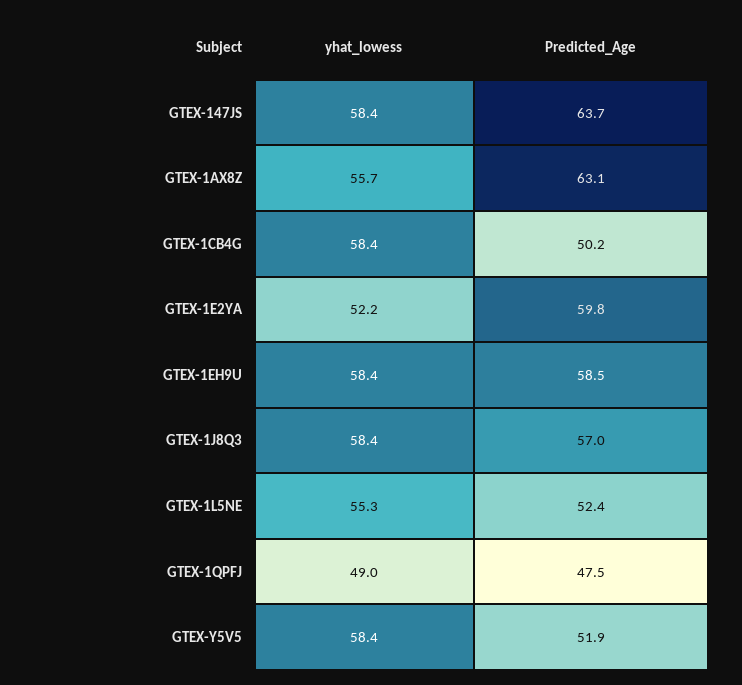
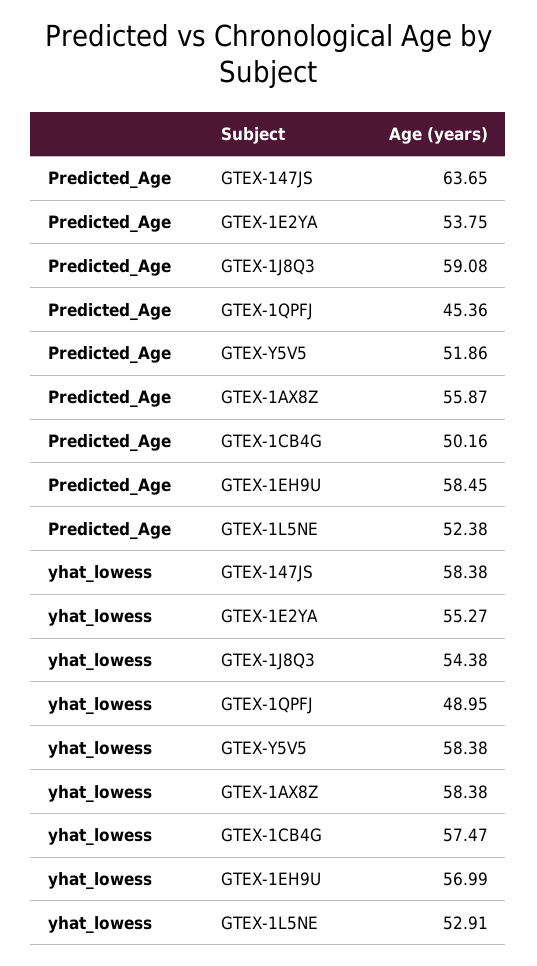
yhat_lowess, GTEX-1AX8Z: 55.7 -> 58.38
Predicted_Age, GTEX-1AX8Z: 63.1 -> 55.87
yhat_lowess, GTEX-1CB4G: 58.4 -> 57.47
yhat_lowess, GTEX-1E2YA: 52.2 -> 55.27
Predicted_Age, GTEX-1E2YA: 59.8 -> 53.75
yhat_lowess, GTEX-1EH9U: 58.4 -> 56.99
yhat_lowess, GTEX-1J8Q3: 58.4 -> 54.38
Predicted_Age, GTEX-1J8Q3: 57 -> 59.08
yhat_lowess, GTEX-1L5NE: 55.3 -> 52.91
Predicted_Age, GTEX-1QPFJ: 47.5 -> 45.36

